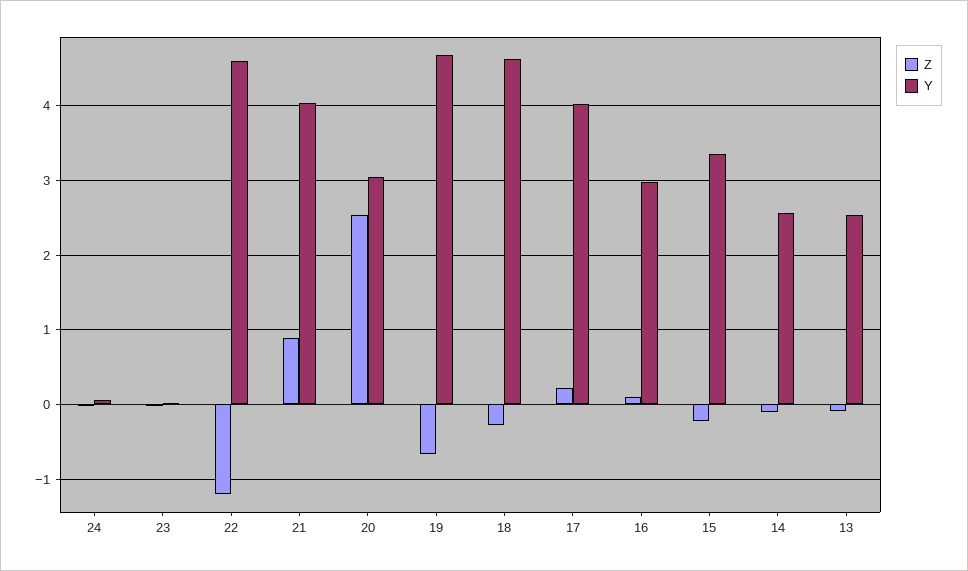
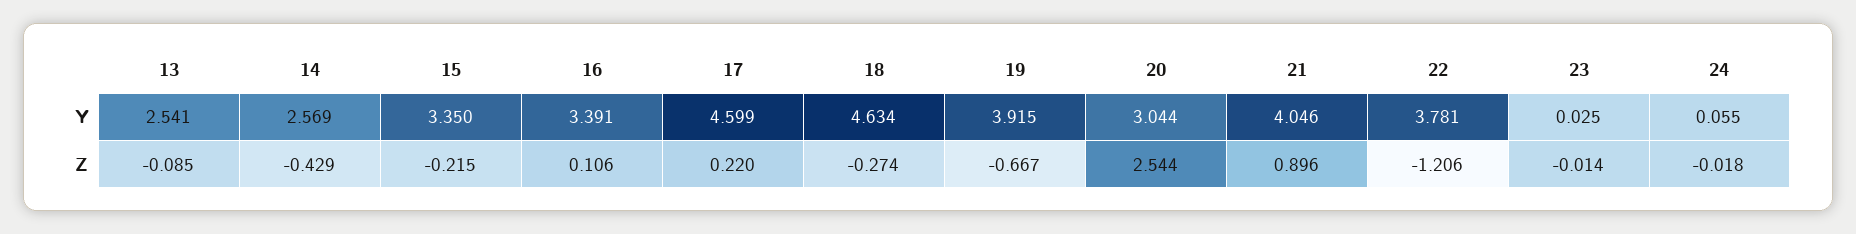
Y, 22: 4.6 -> 3.781
Y, 19: 4.7 -> 3.915
Y, 17: 4 -> 4.599
Y, 16: 3 -> 3.391
Z, 14: -0.1 -> -0.429

